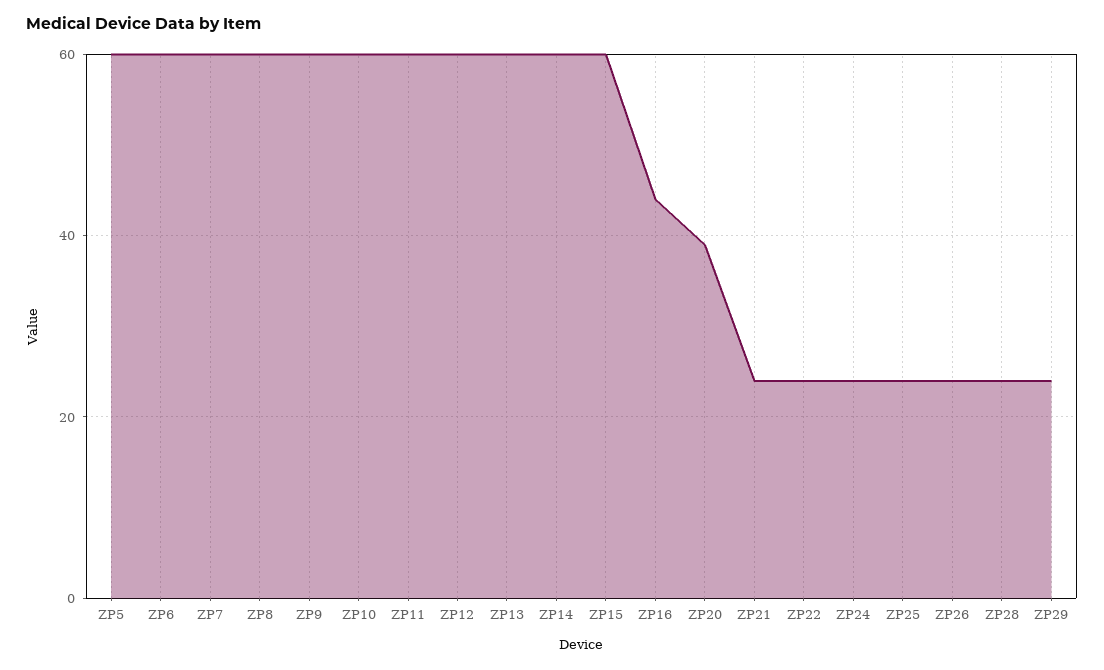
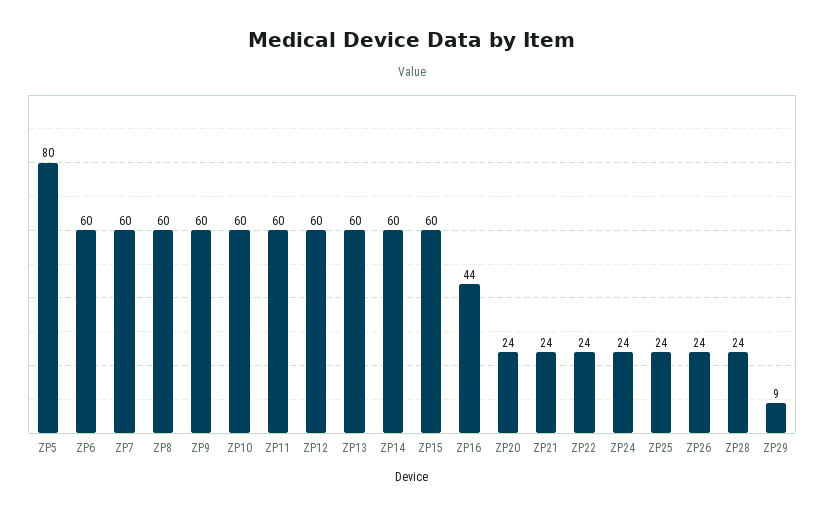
ZP5: 60 -> 80
ZP20: 40 -> 24
ZP29: 25 -> 9

